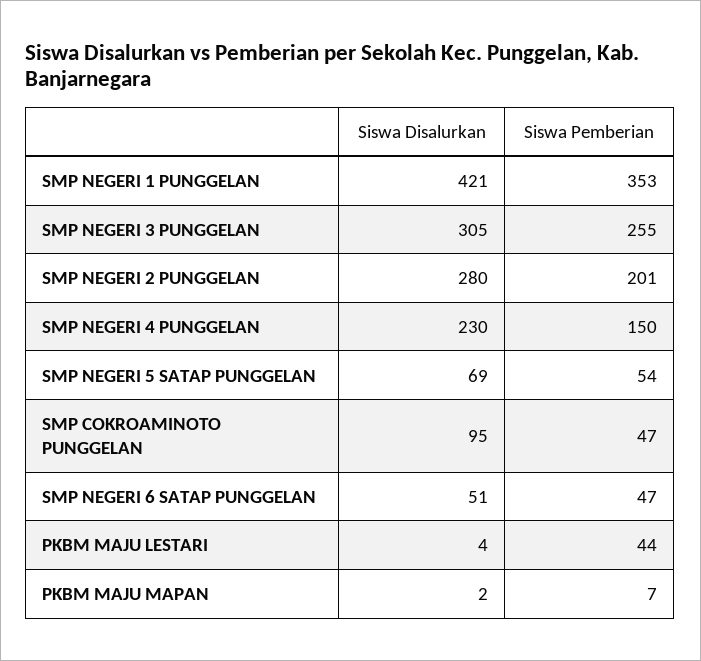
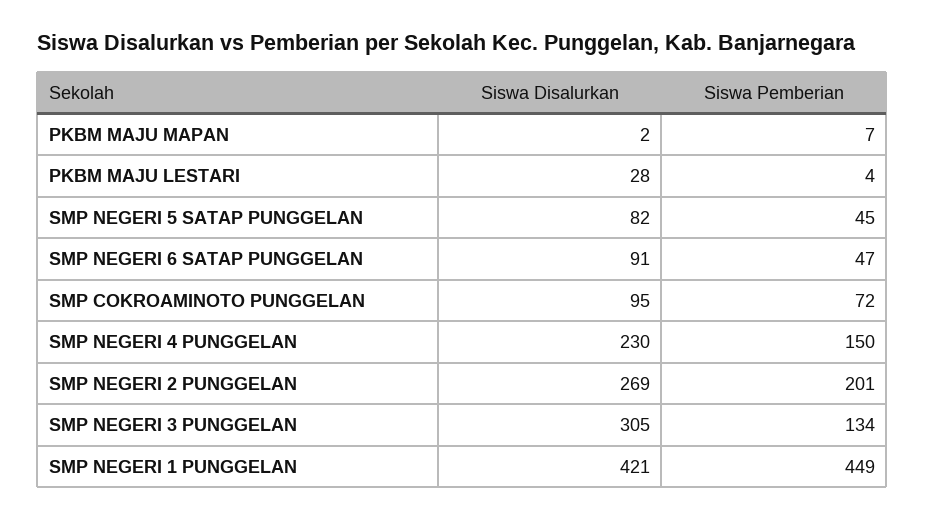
Siswa Pemberian, SMP NEGERI 1 PUNGGELAN: 353 -> 449
Siswa Pemberian, SMP NEGERI 3 PUNGGELAN: 255 -> 134
Siswa Disalurkan, SMP NEGERI 2 PUNGGELAN: 280 -> 269
Siswa Disalurkan, SMP NEGERI 5 SATAP PUNGGELAN: 69 -> 82
Siswa Pemberian, SMP NEGERI 5 SATAP PUNGGELAN: 54 -> 45
Siswa Pemberian, SMP COKROAMINOTO PUNGGELAN: 47 -> 72
Siswa Disalurkan, SMP NEGERI 6 SATAP PUNGGELAN: 51 -> 91
Siswa Disalurkan, PKBM MAJU LESTARI: 4 -> 28
Siswa Pemberian, PKBM MAJU LESTARI: 44 -> 4

